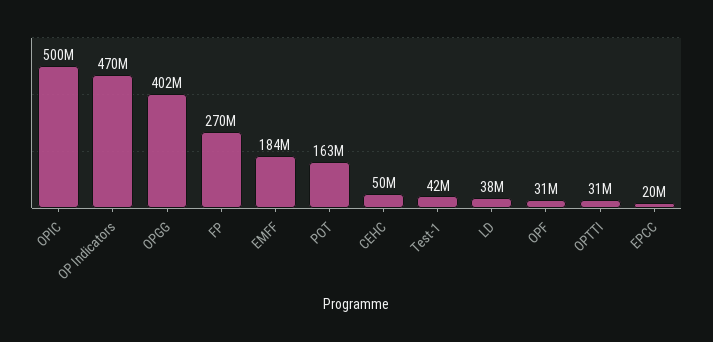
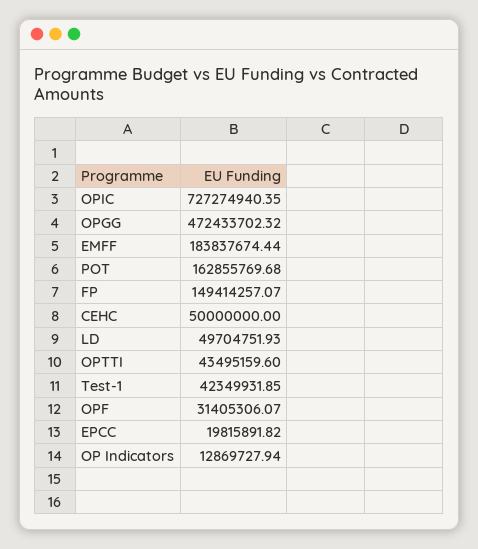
OPIC: 500000000 -> 727274940.35
OP Indicators: 470000000 -> 12869727.94
OPGG: 402000000 -> 472433702.32
FP: 270000000 -> 149414257.07
LD: 38000000 -> 49704751.93
OPTTI: 31000000 -> 43495159.6

